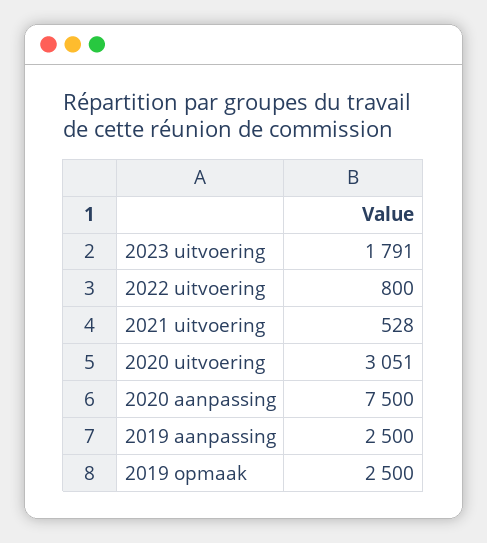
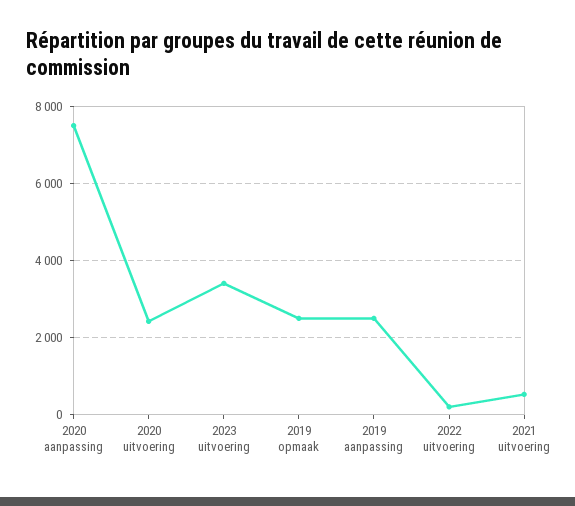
2023 uitvoering: 1791 -> 3400
2022 uitvoering: 800 -> 200
2020 uitvoering: 3051 -> 2400

